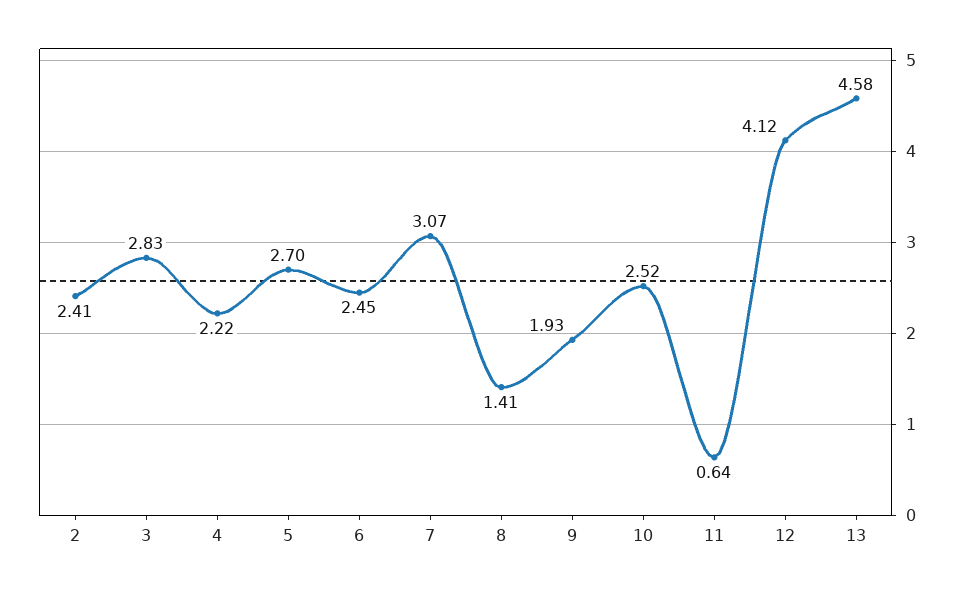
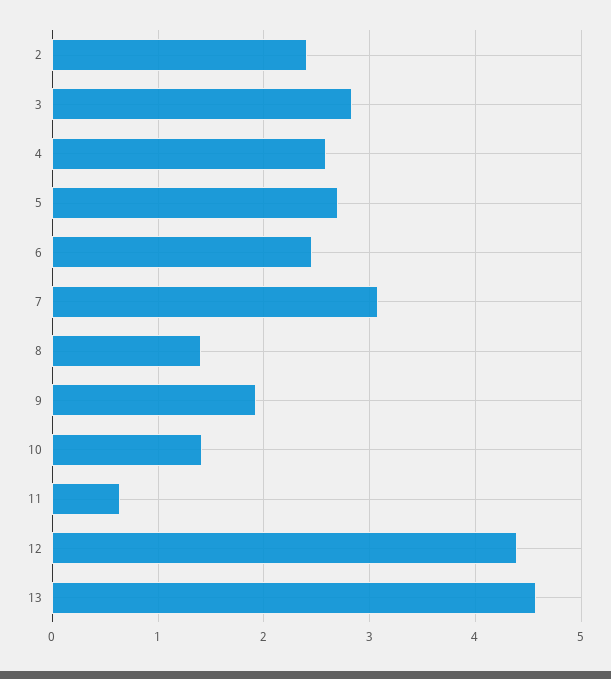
4: 2.22 -> 2.6
10: 2.52 -> 1.4
12: 4.12 -> 4.4

